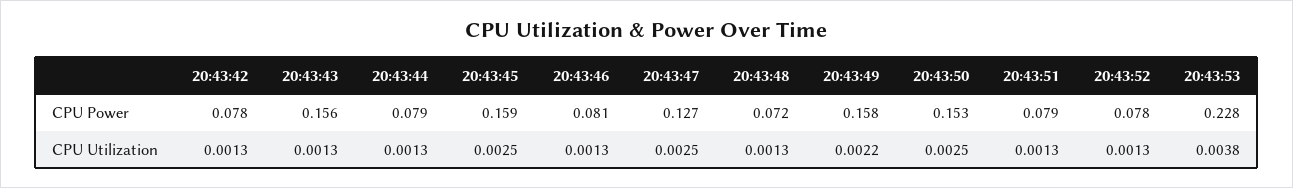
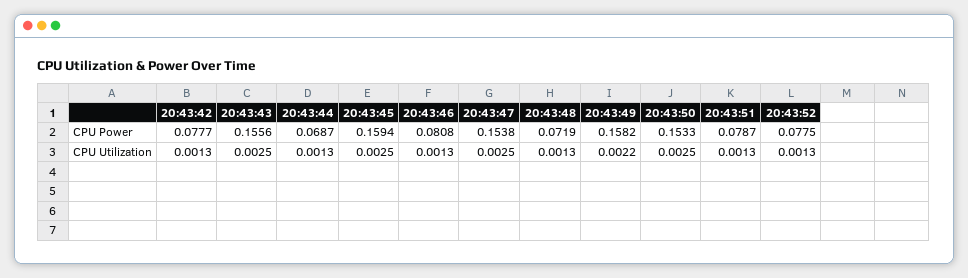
20:43:44, CPU Power: 0.079 -> 0.0687
20:43:47, CPU Power: 0.127 -> 0.1538
20:43:53, CPU Power: 0.228 -> none
20:43:43, CPU Utilization: 0.0013 -> 0.0025
20:43:53, CPU Utilization: 0.0038 -> none

